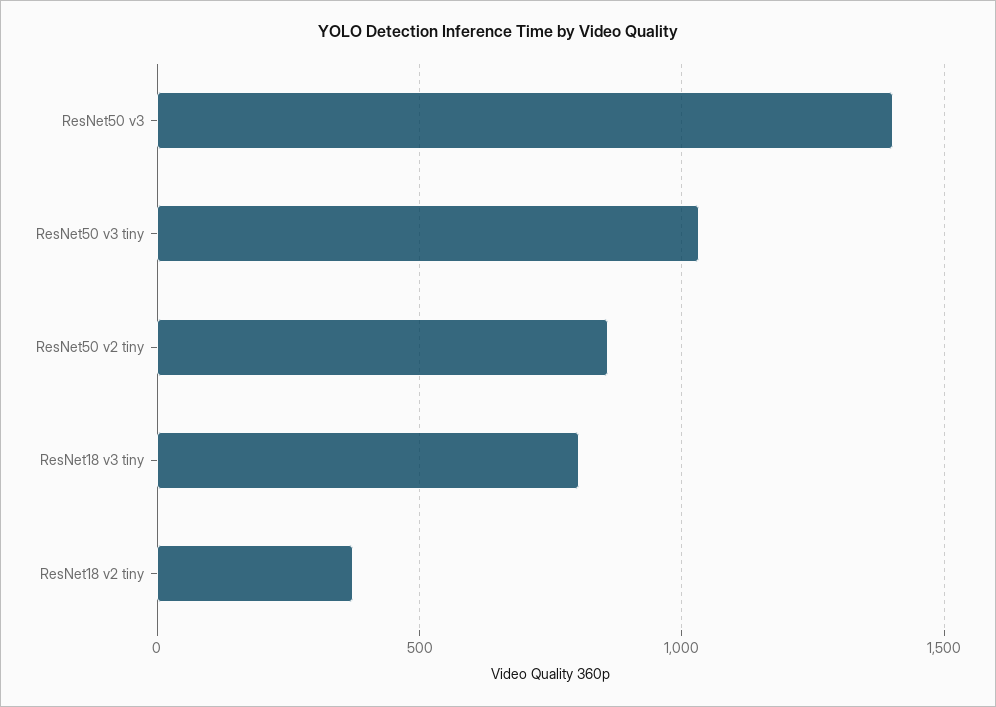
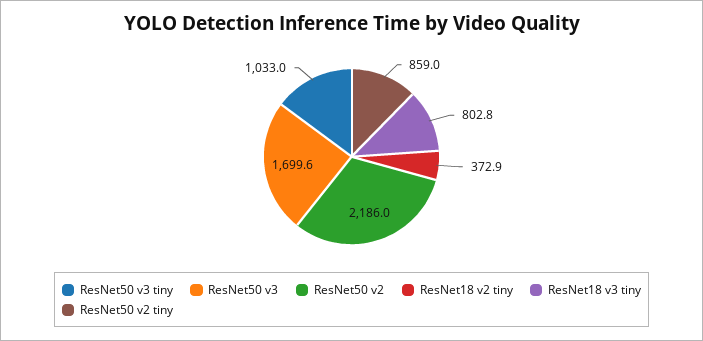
ResNet50 v3: 1400 -> 1699.6
ResNet50 v2: none -> 2186

